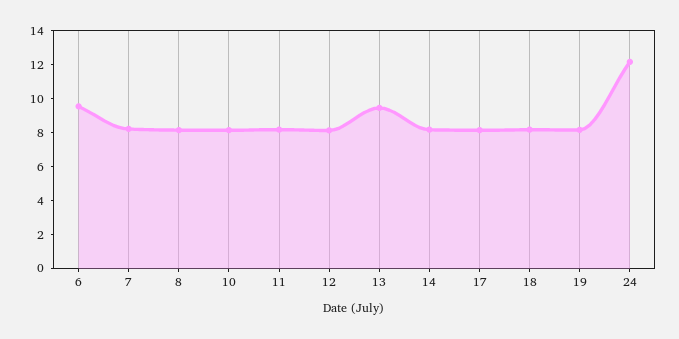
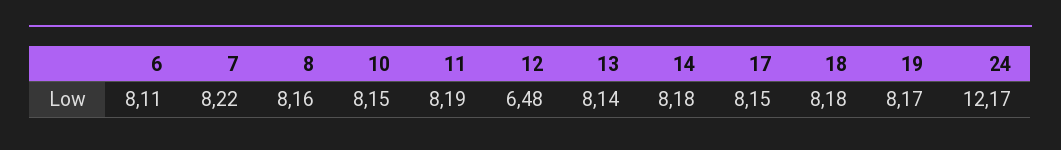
6: 9.5 -> 8.11
12: 8 -> 6.48
13: 9.5 -> 8.14

